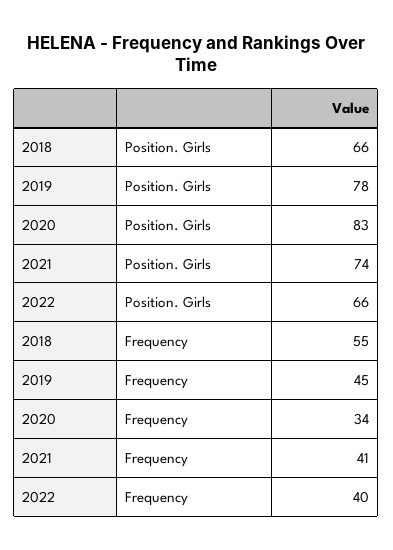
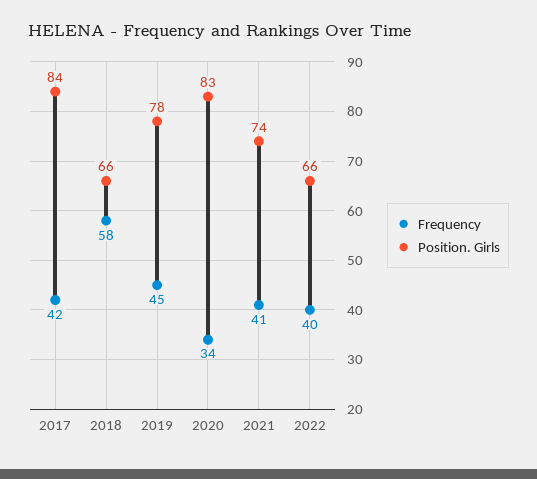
Frequency, 2018: 55 -> 58
Frequency, 2017: none -> 42
Position. Girls, 2017: none -> 84

